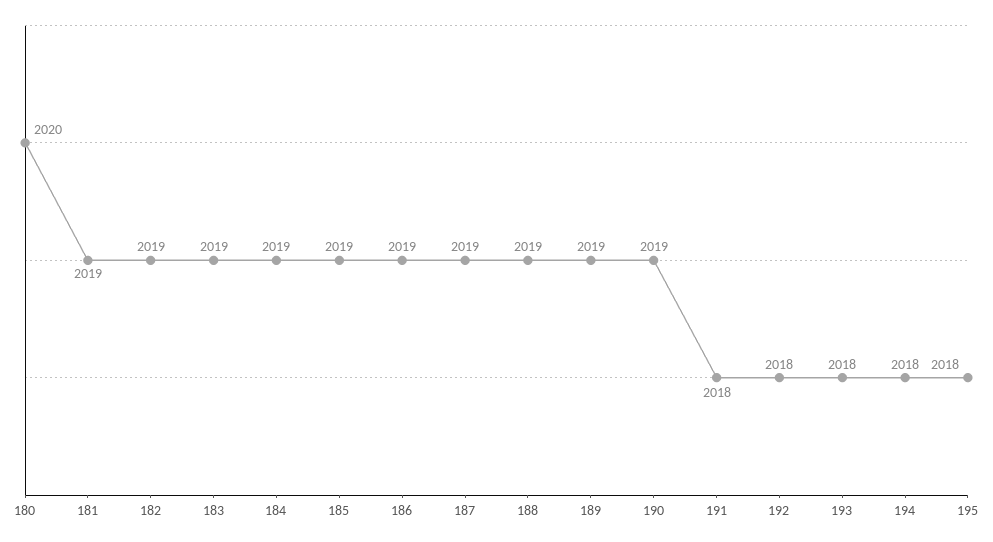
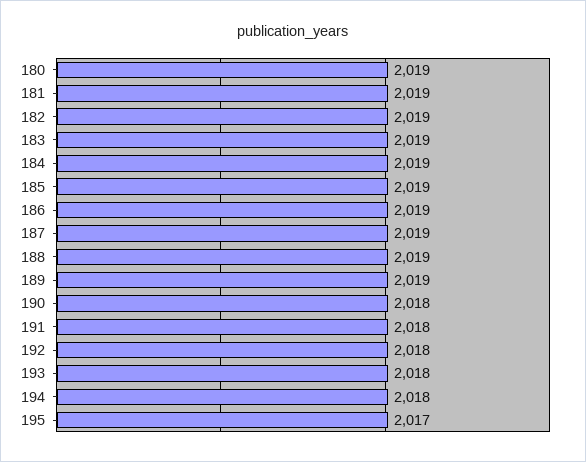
180: 2020 -> 2019
190: 2019 -> 2018
195: 2018 -> 2017

